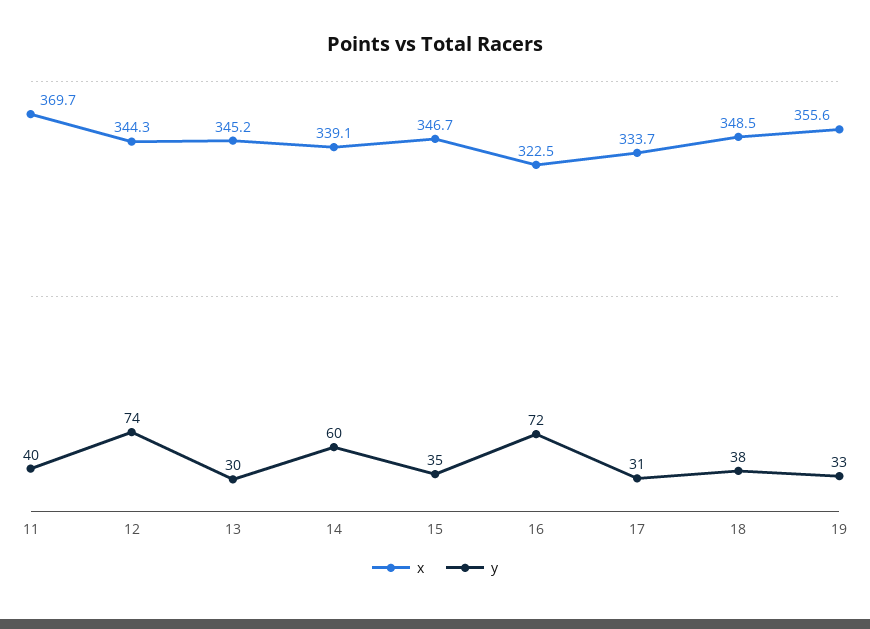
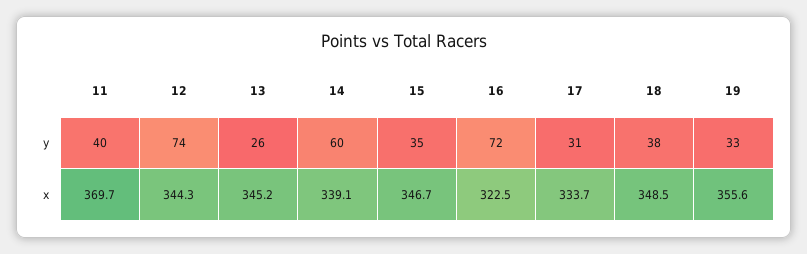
y, 13: 30 -> 26

